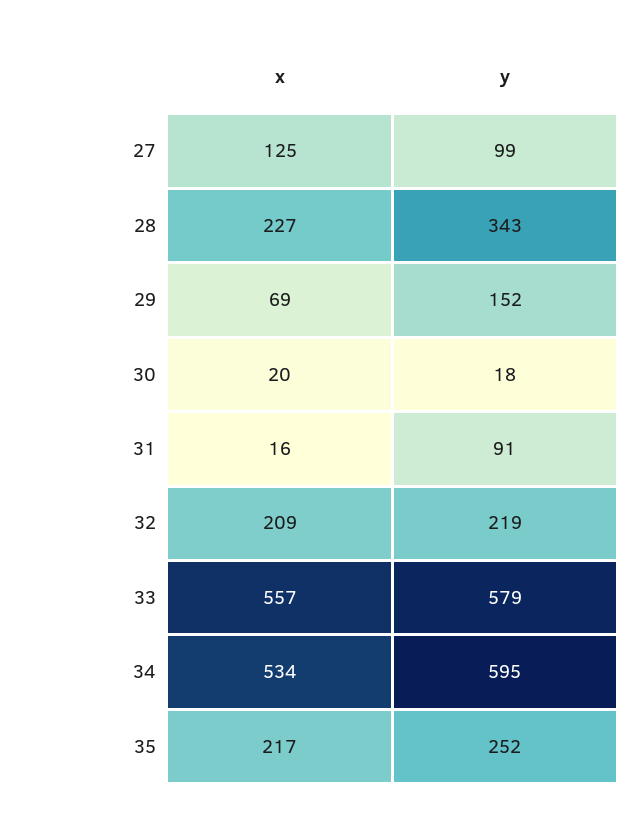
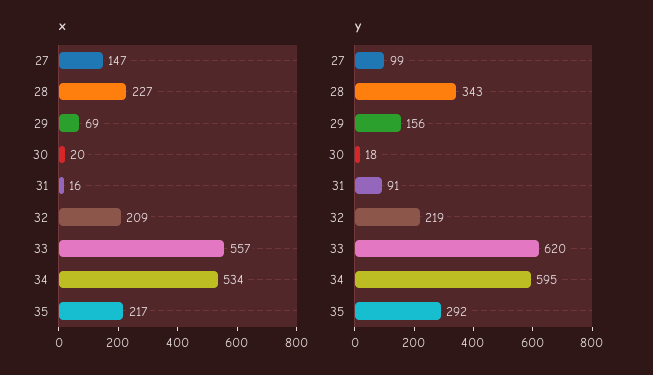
x, 27: 125 -> 147
y, 29: 152 -> 156
y, 33: 579 -> 620
y, 35: 252 -> 292

